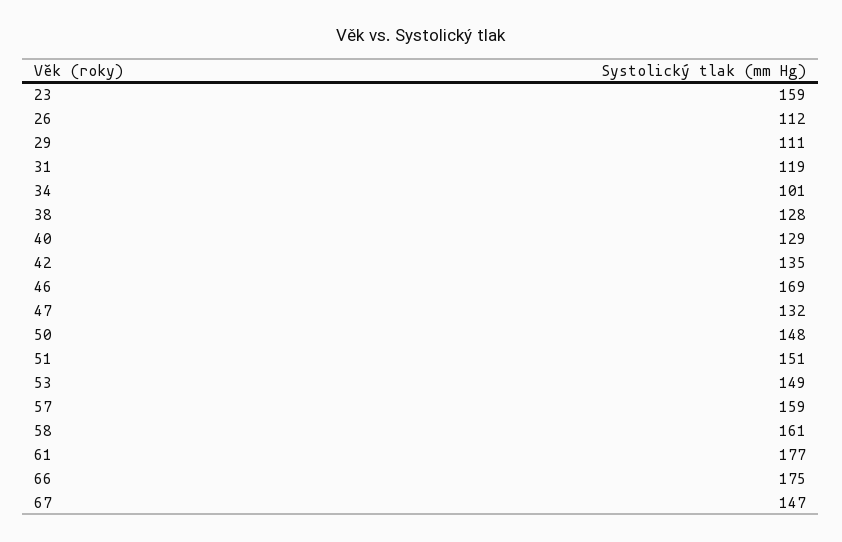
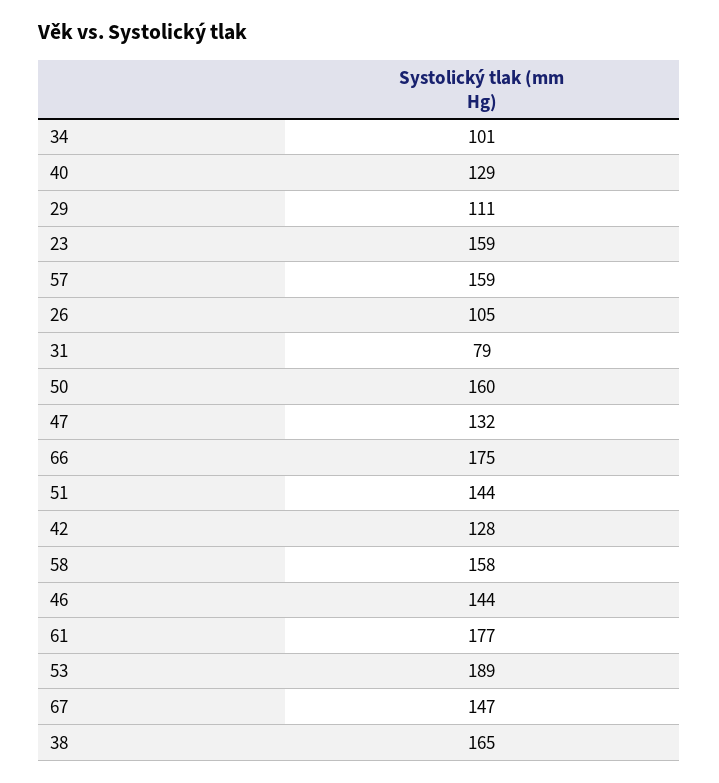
26: 112 -> 105
31: 119 -> 79
38: 128 -> 165
42: 135 -> 128
46: 169 -> 144
50: 148 -> 160
51: 151 -> 144
53: 149 -> 189
58: 161 -> 158

